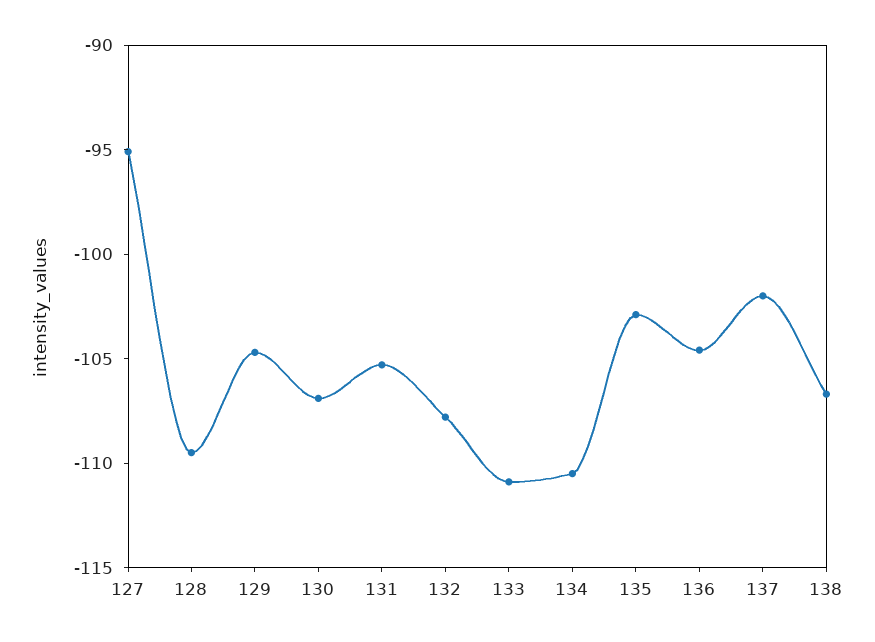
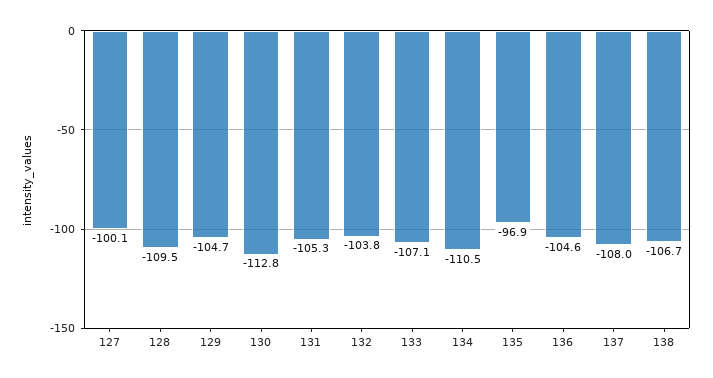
127: -95 -> -100.1
130: -107 -> -112.8
132: -108 -> -103.8
133: -111 -> -107.1
135: -103 -> -96.9
137: -102 -> -108

